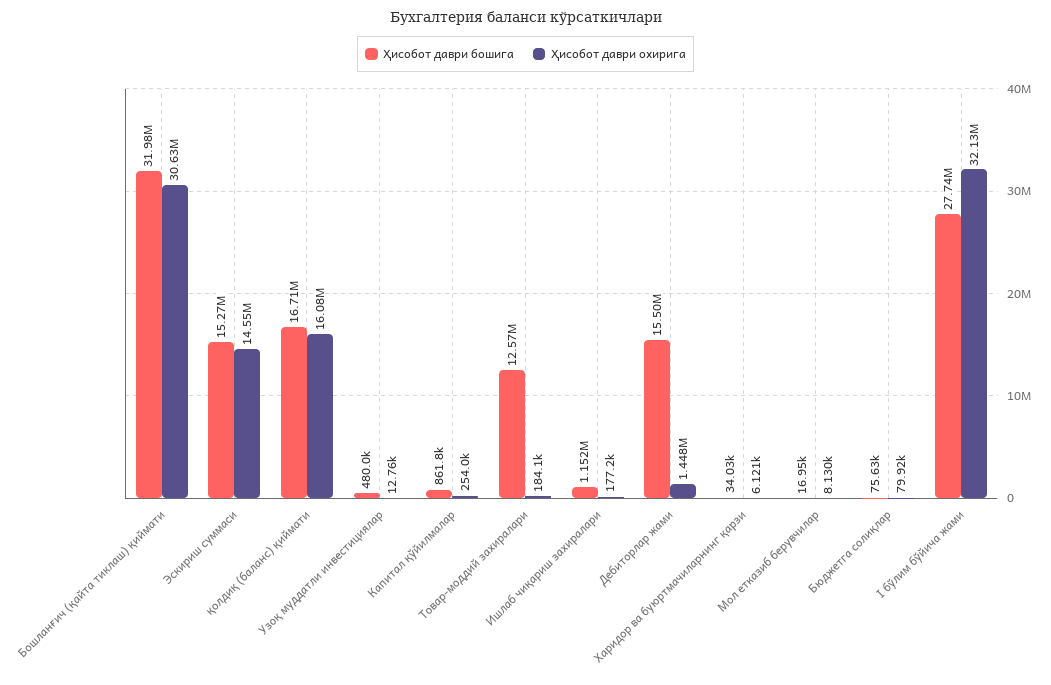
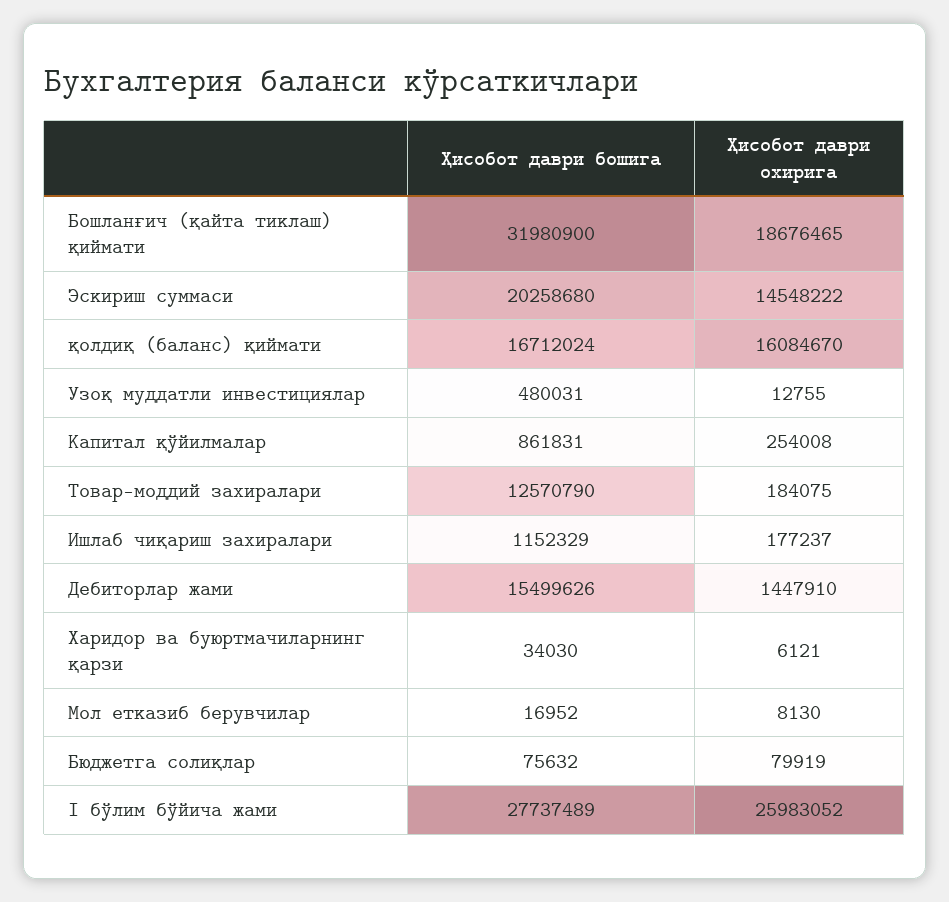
Ҳисобот даври охирига, Бошланғич (қайта тиклаш) қиймати: 30630000 -> 18676465
Ҳисобот даври бошига, Эскириш суммаси: 15270000 -> 20258680
Ҳисобот даври охирига, I бўлим бўйича жами: 32130000 -> 25983052

